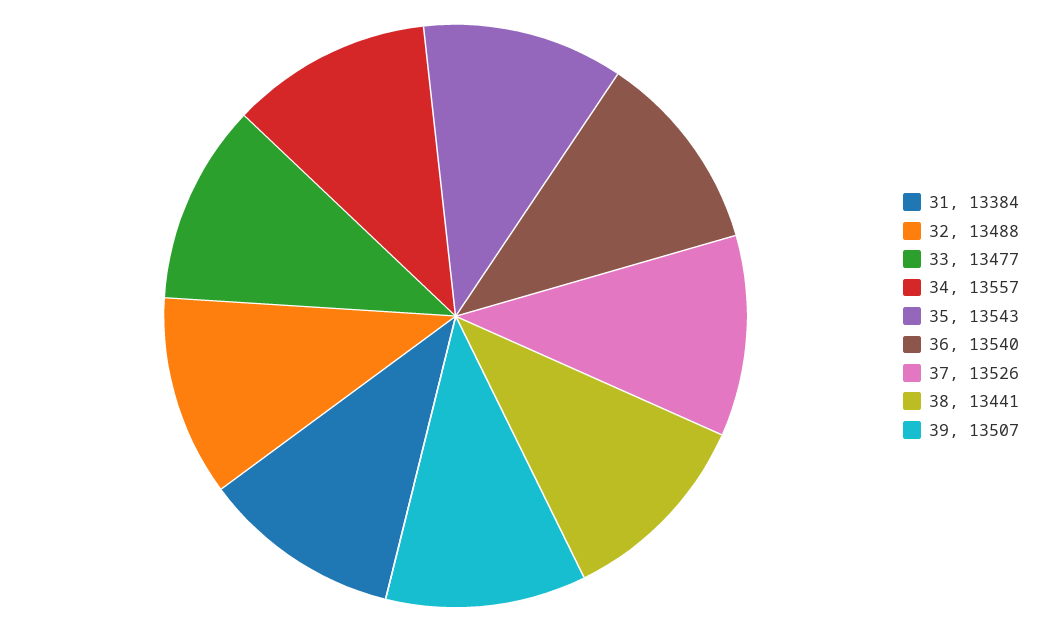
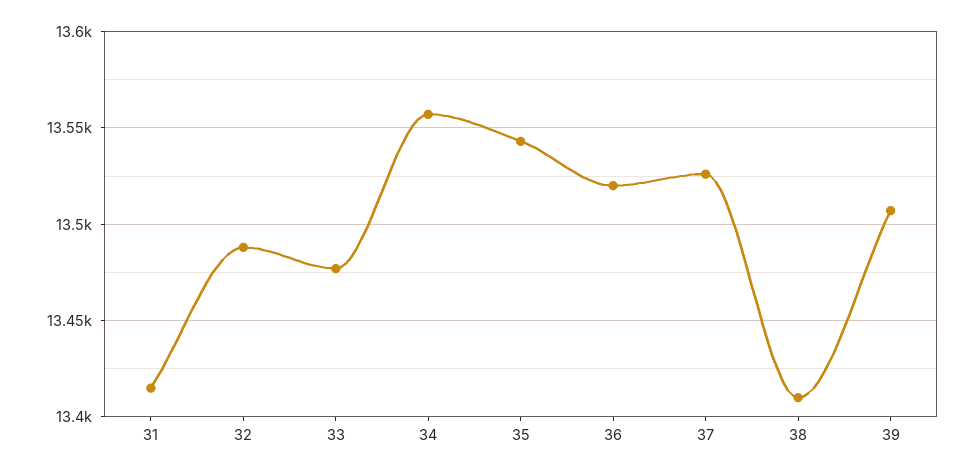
31: 13384 -> 13415
36: 13540 -> 13520
38: 13441 -> 13410

